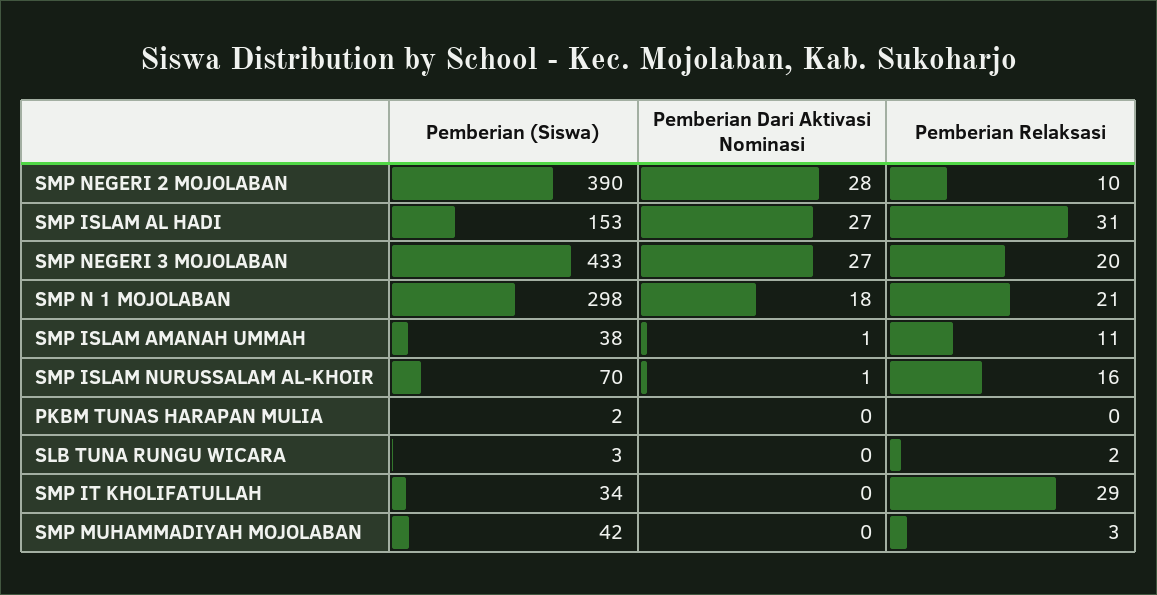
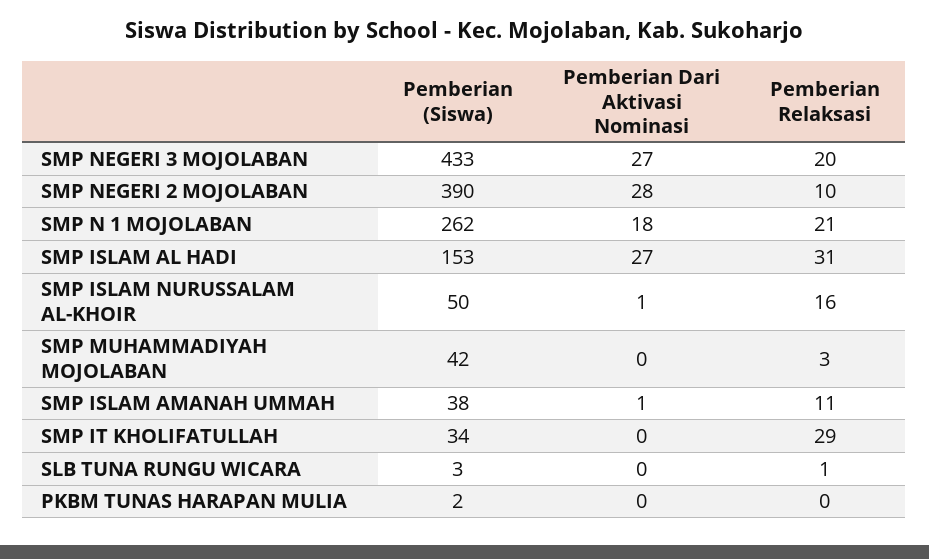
Pemberian (Siswa), SMP N 1 MOJOLABAN: 298 -> 262
Pemberian (Siswa), SMP ISLAM NURUSSALAM AL-KHOIR: 70 -> 50
Pemberian Relaksasi, SLB TUNA RUNGU WICARA: 2 -> 1

